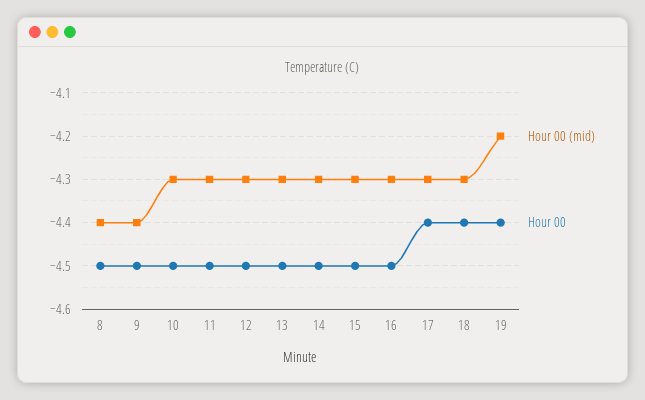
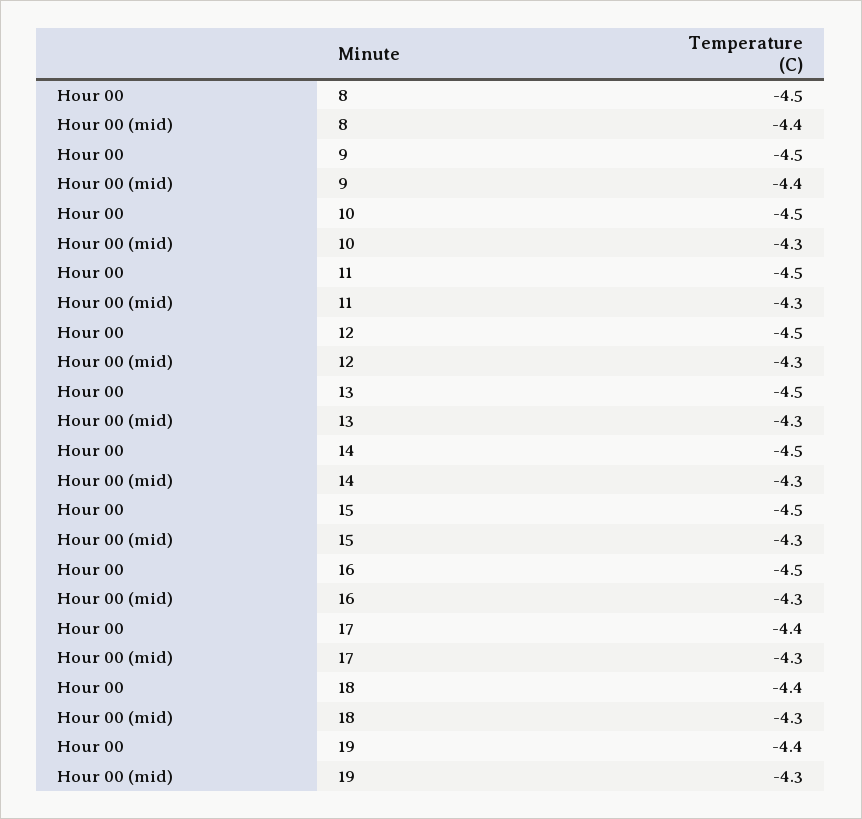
Hour 00 (mid), 19: -4.2 -> -4.3

